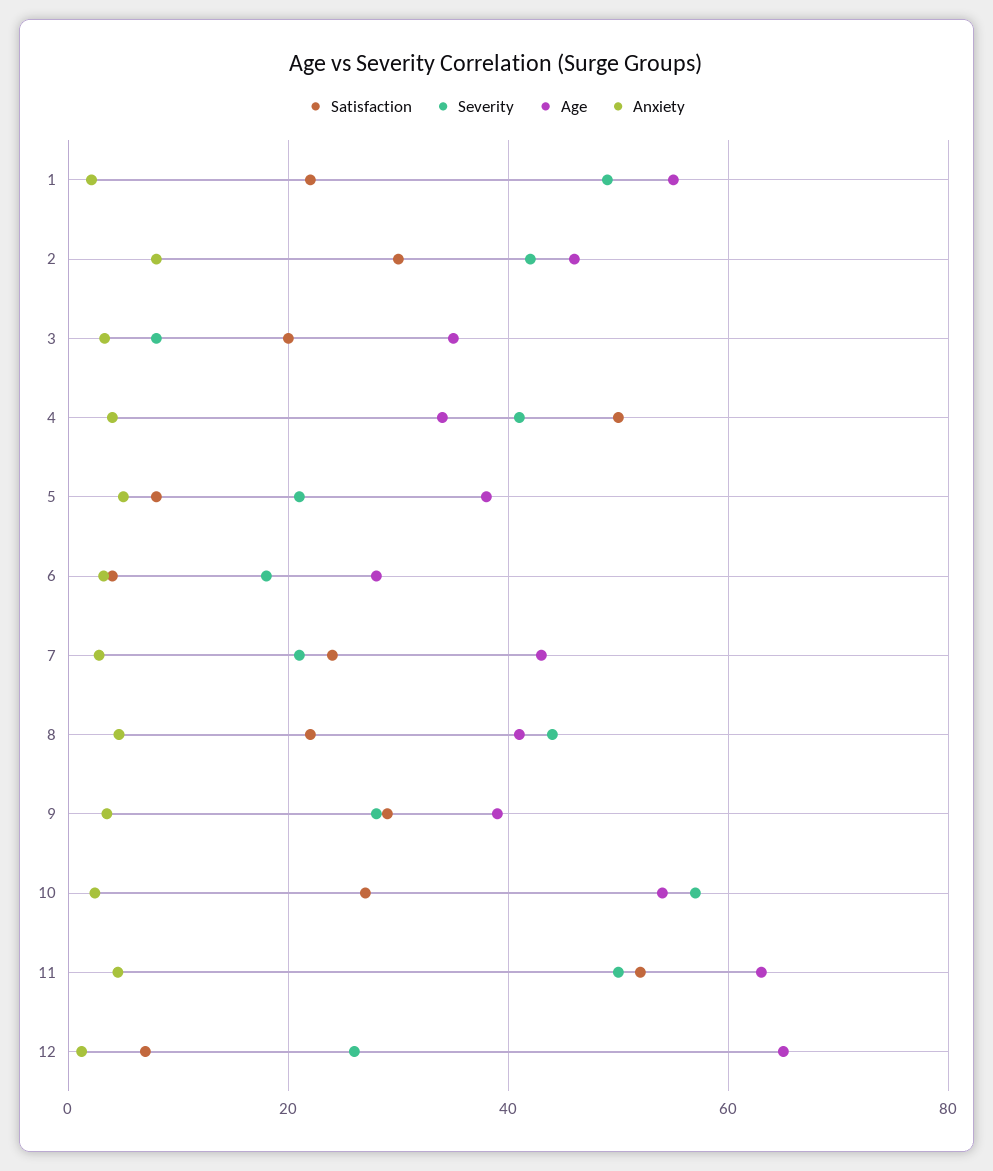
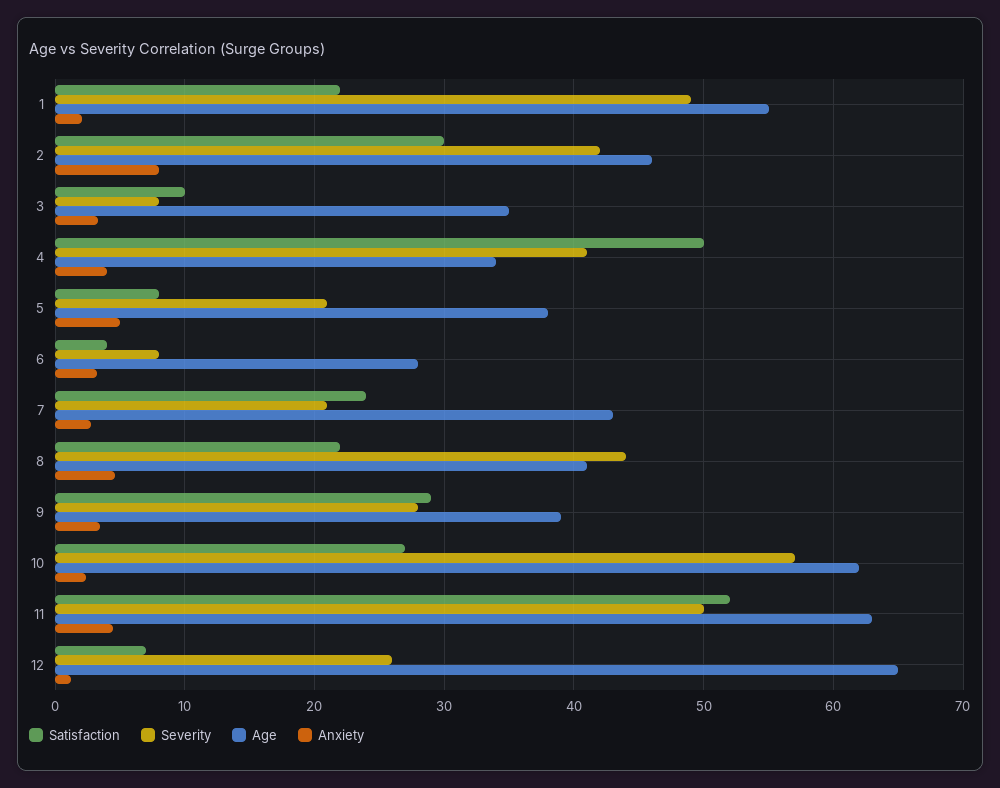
Satisfaction, 3: 20 -> 10
Severity, 6: 18 -> 8
Age, 10: 54 -> 62

